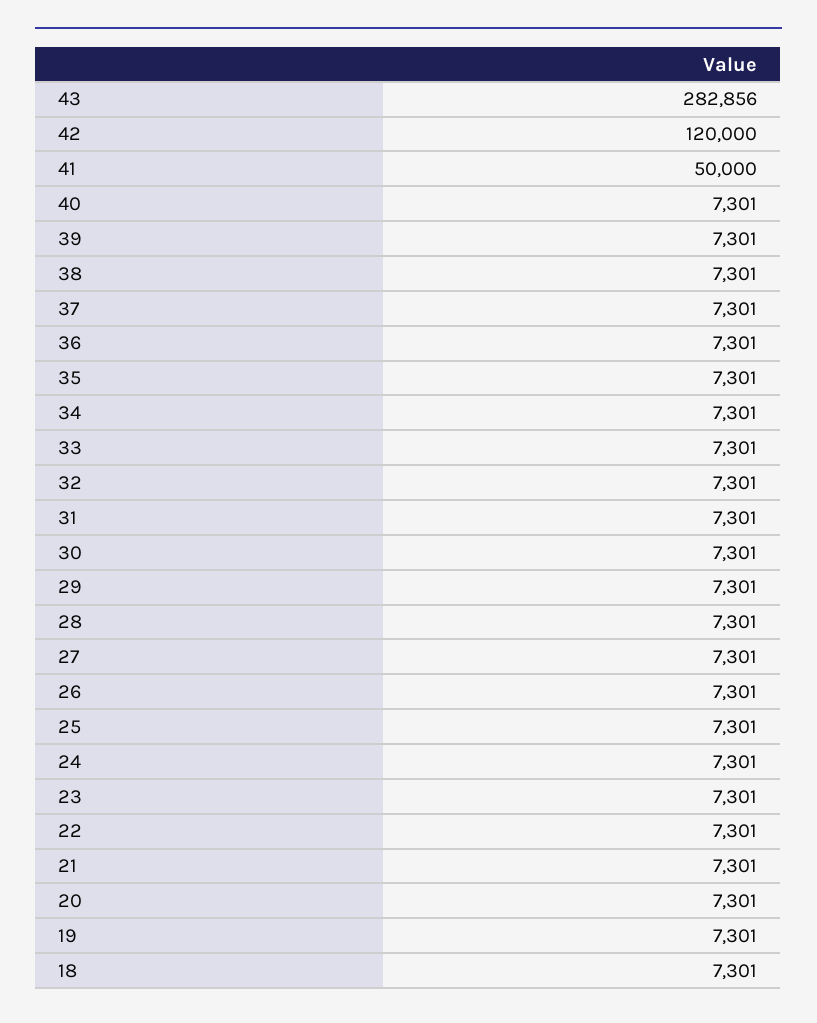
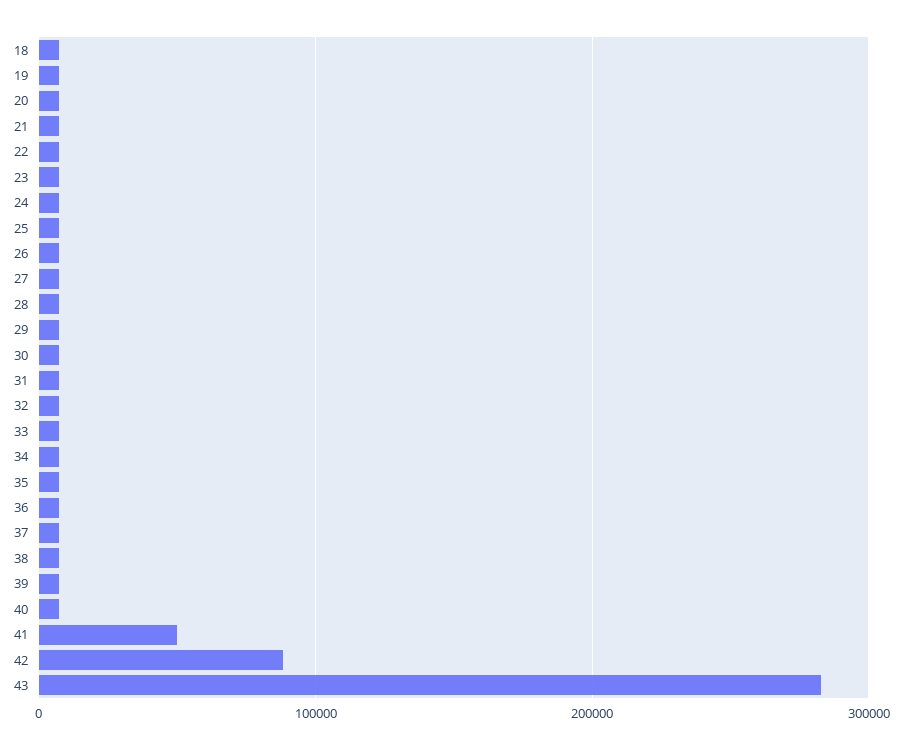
42: 120000 -> 90000

